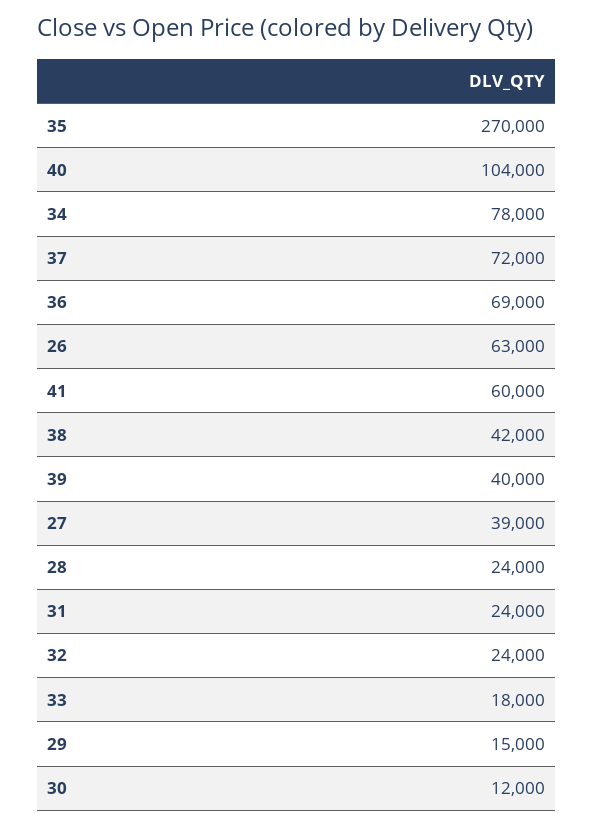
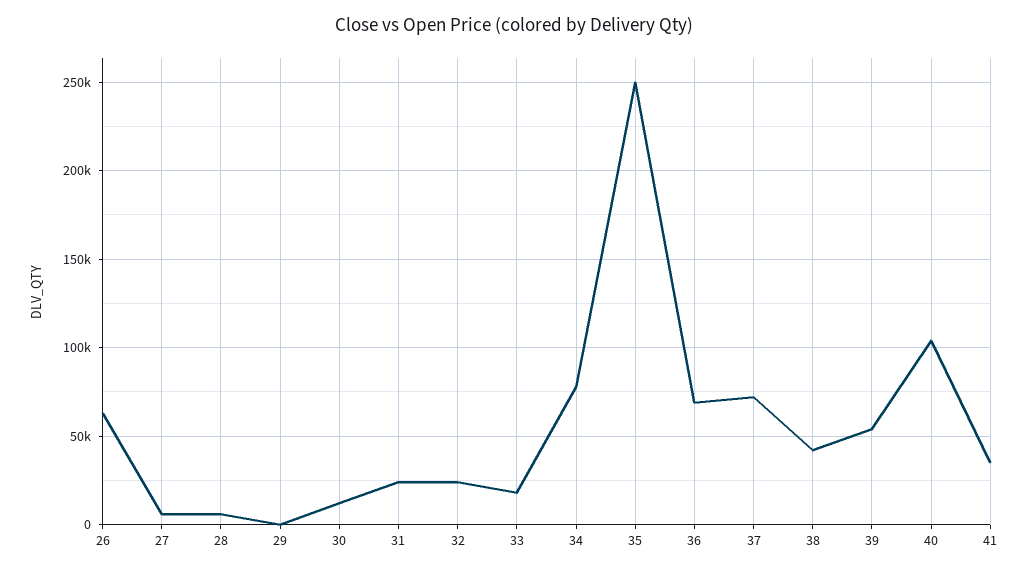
35: 270000 -> 250000
41: 60000 -> 35000
39: 40000 -> 55000
27: 39000 -> 5000
28: 24000 -> 5000
29: 15000 -> 0

